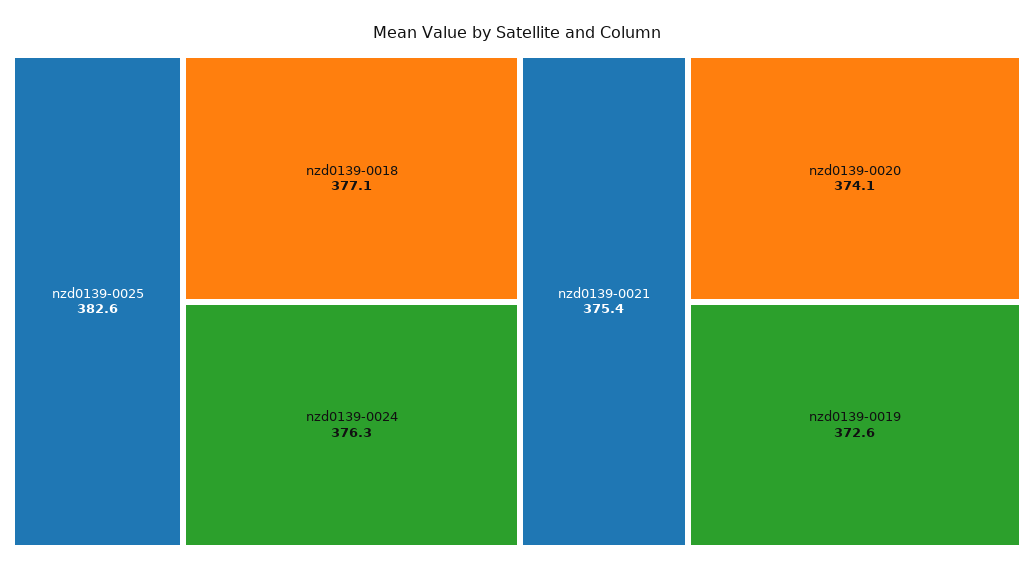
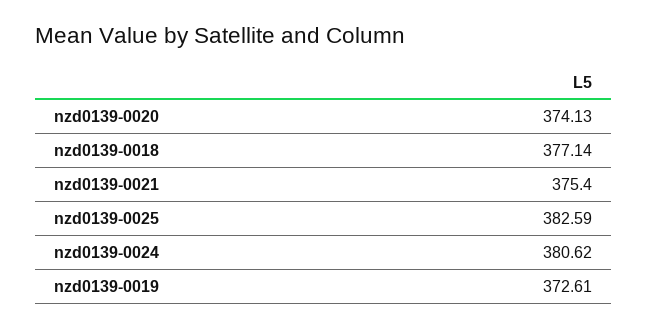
nzd0139-0024: 376.3 -> 380.62

